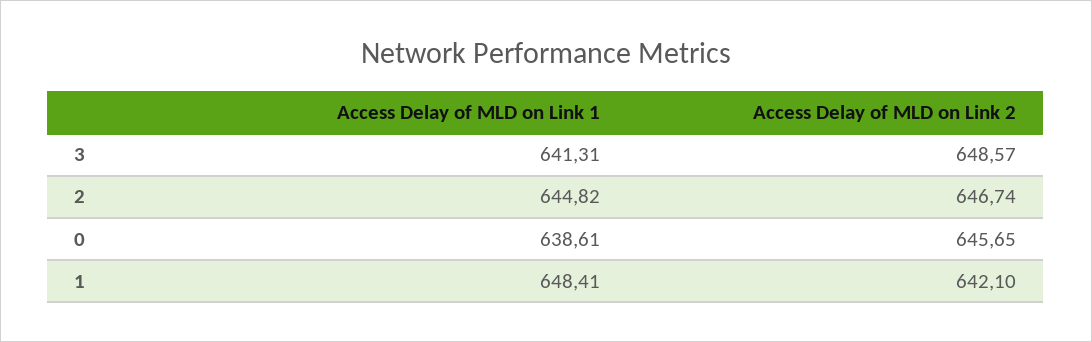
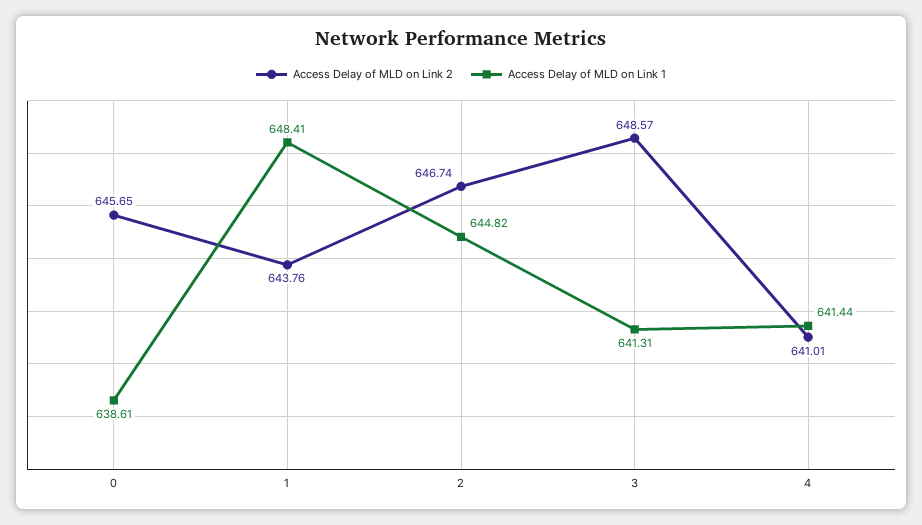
Access Delay of MLD on Link 2, 1: 642.1 -> 643.76
Access Delay of MLD on Link 2, 4: none -> 641.01
Access Delay of MLD on Link 1, 4: none -> 641.44

